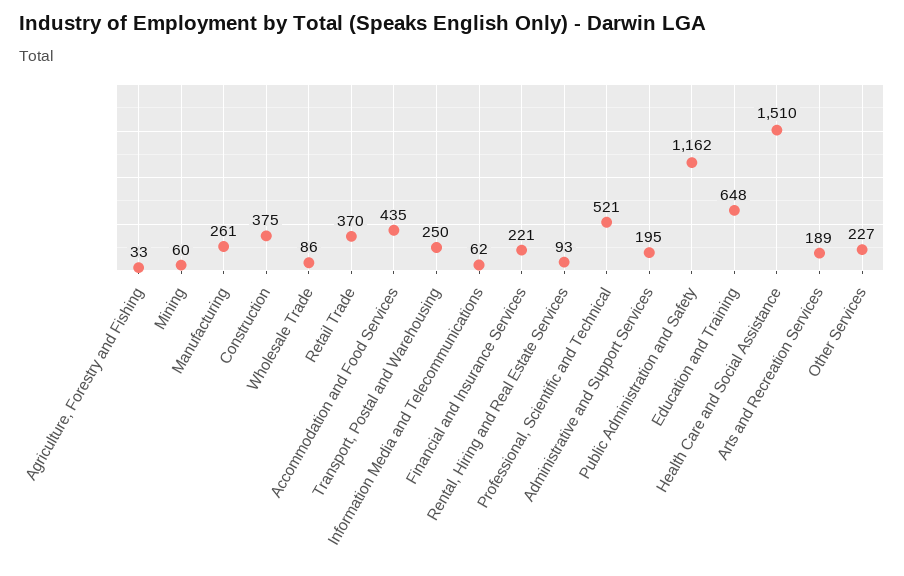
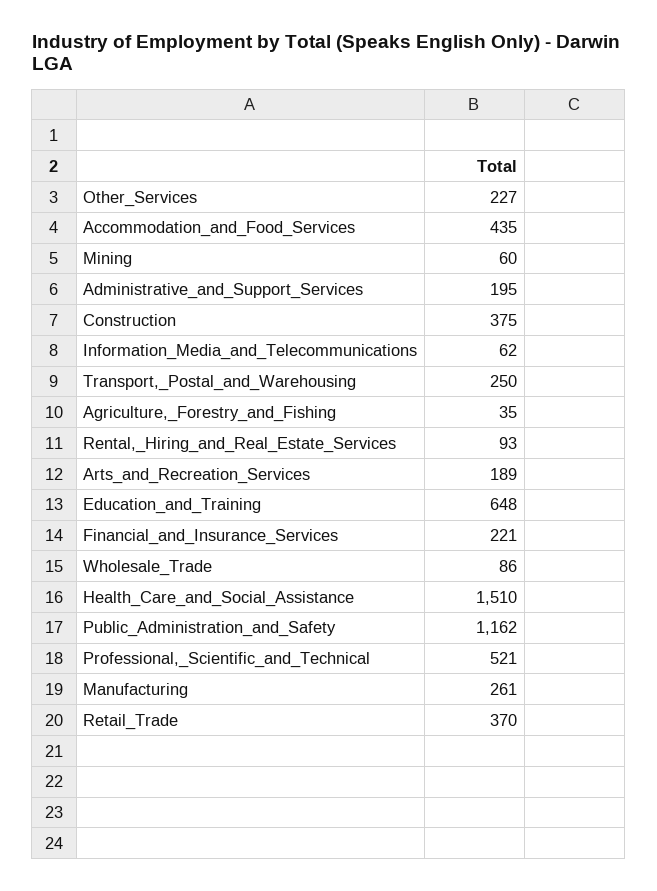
Agriculture, Forestry and Fishing: 33 -> 35

